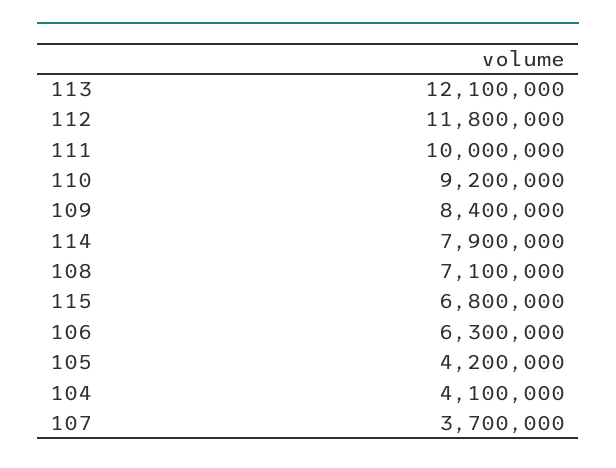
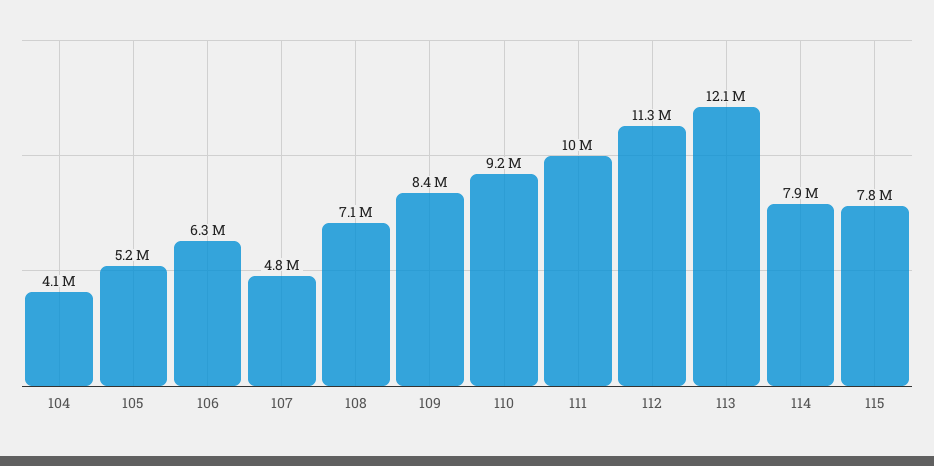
112: 11800000 -> 11300000
115: 6800000 -> 7800000
105: 4200000 -> 5200000
107: 3700000 -> 4800000

